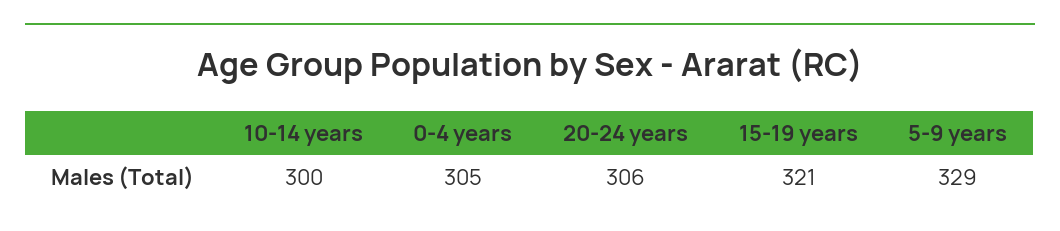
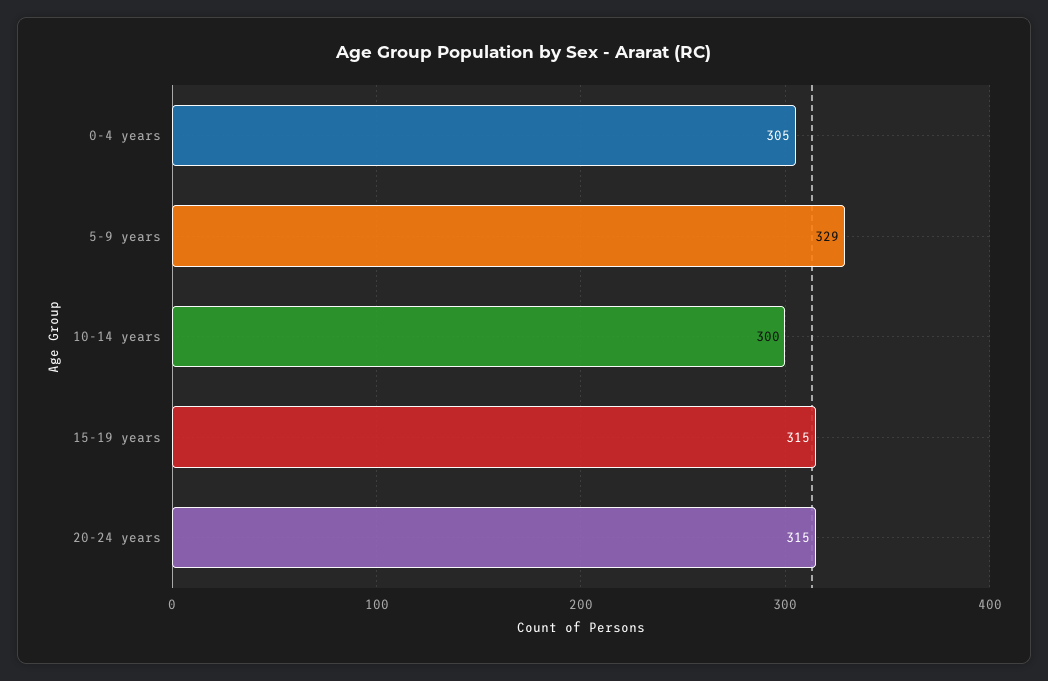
20-24 years: 306 -> 315
15-19 years: 321 -> 315

